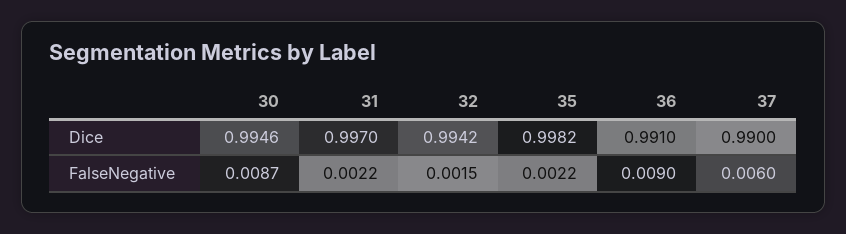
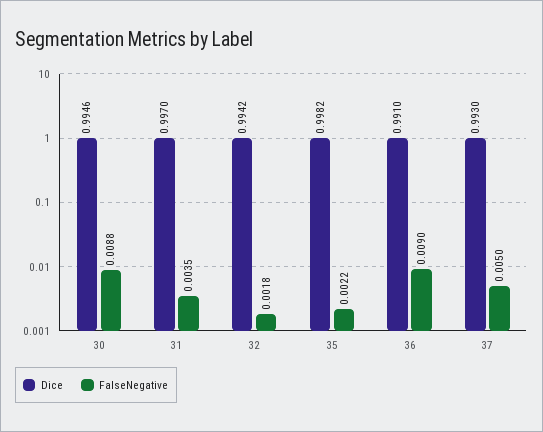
Dice, 37: 0.99 -> 0.993
FalseNegative, 30: 0.0087 -> 0.0088
FalseNegative, 31: 0.0022 -> 0.0035
FalseNegative, 32: 0.0015 -> 0.0018
FalseNegative, 37: 0.006 -> 0.005

